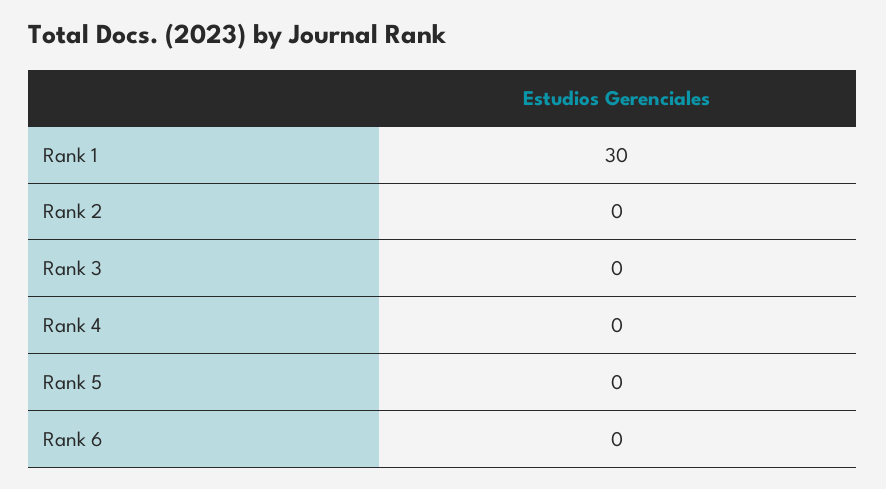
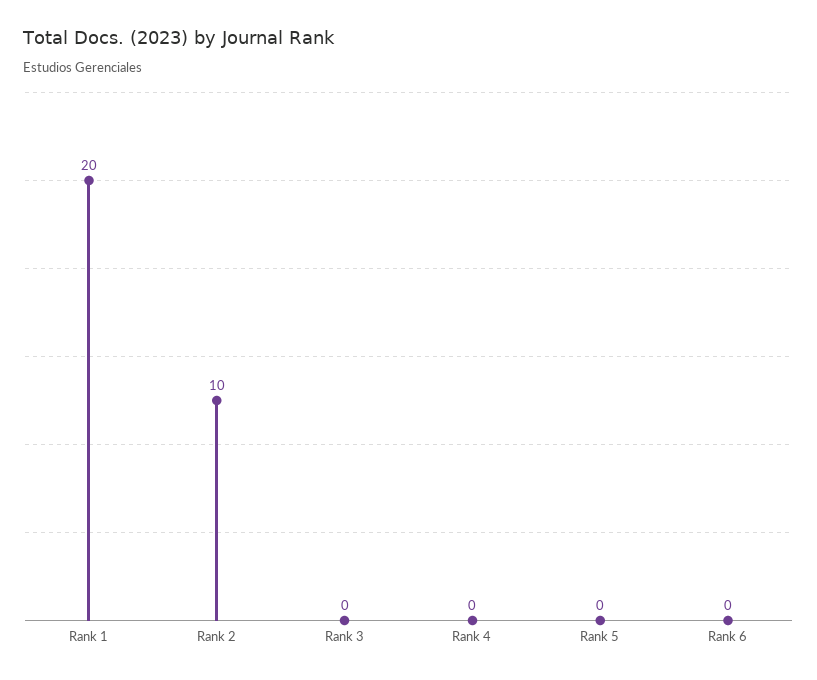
Rank 1: 30 -> 20
Rank 2: 0 -> 10

